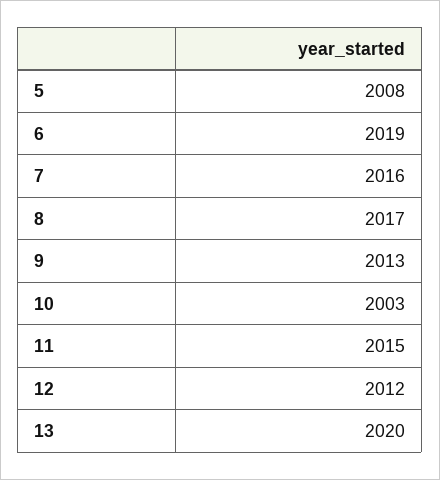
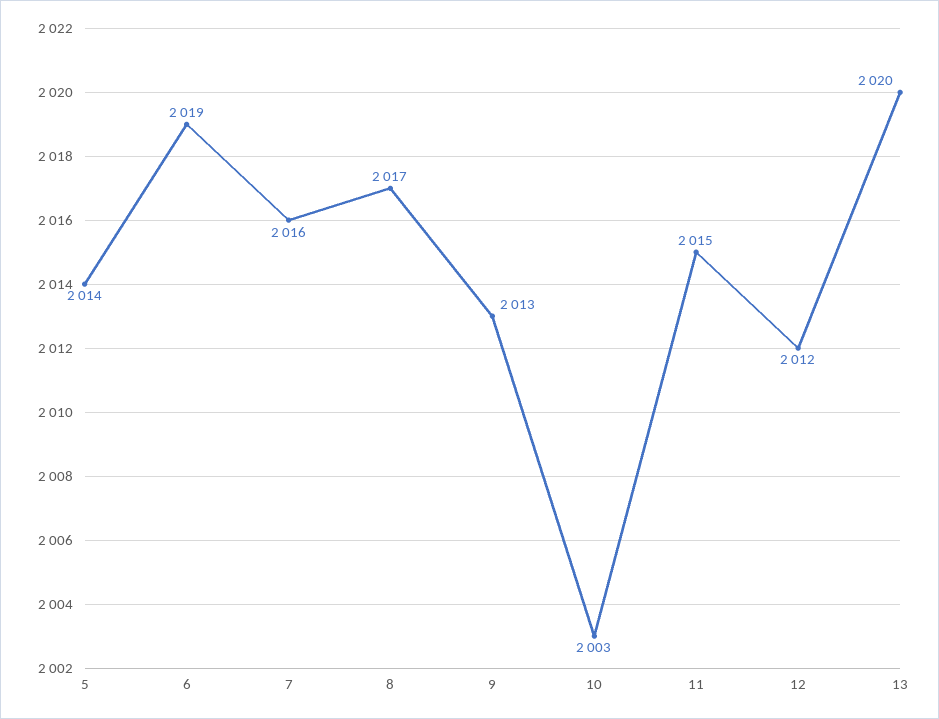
5: 2008 -> 2014

